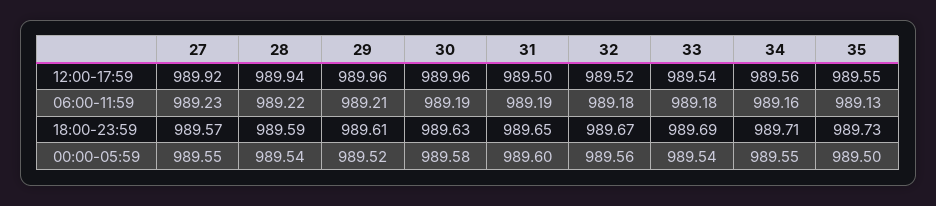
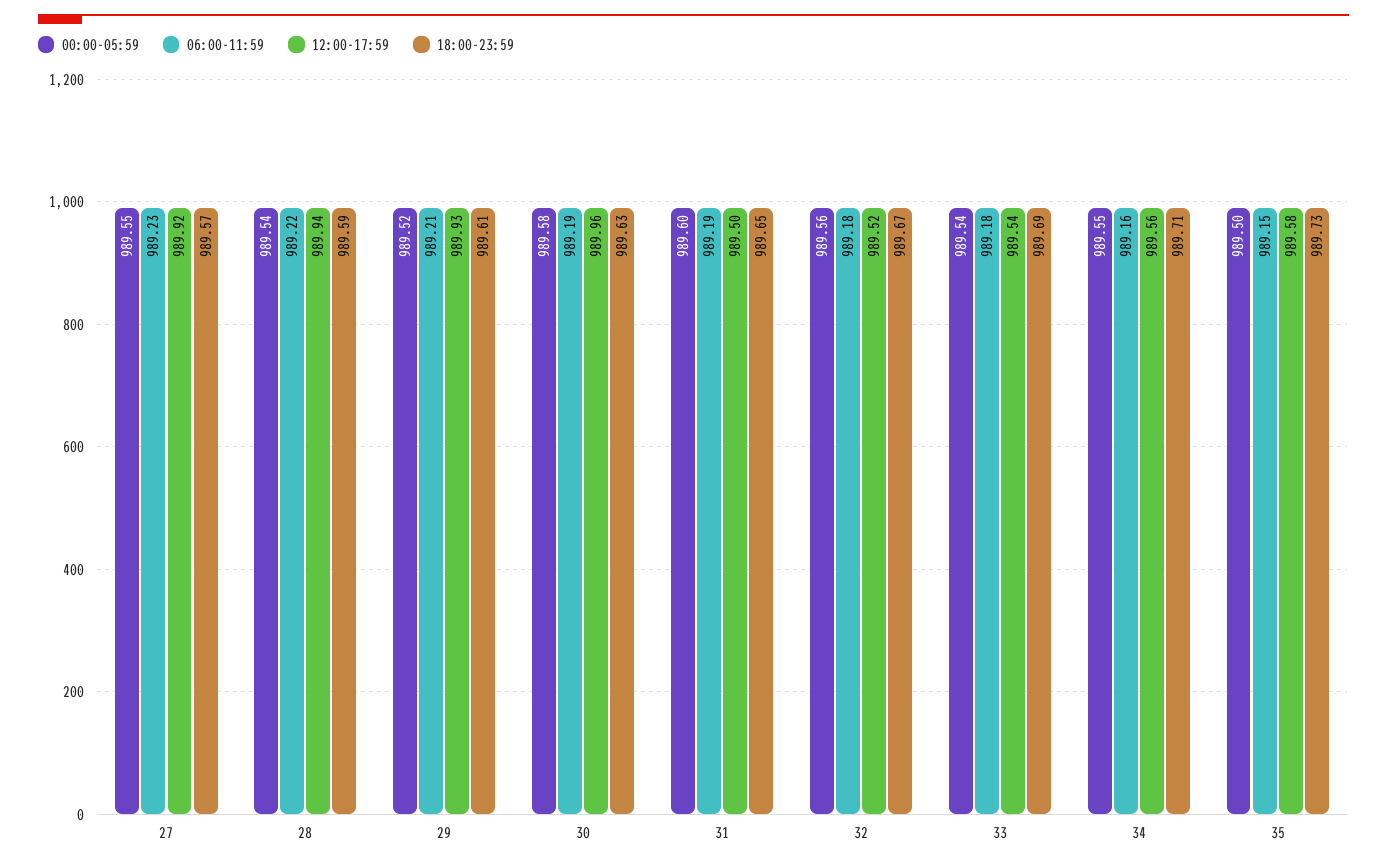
12:00-17:59, 29: 989.96 -> 989.93
12:00-17:59, 35: 989.55 -> 989.58
06:00-11:59, 35: 989.13 -> 989.15

